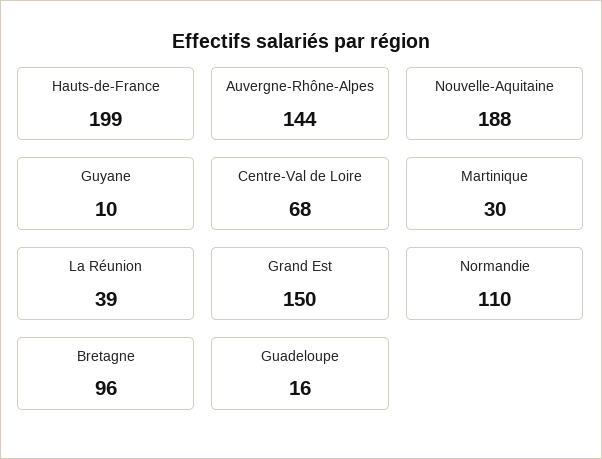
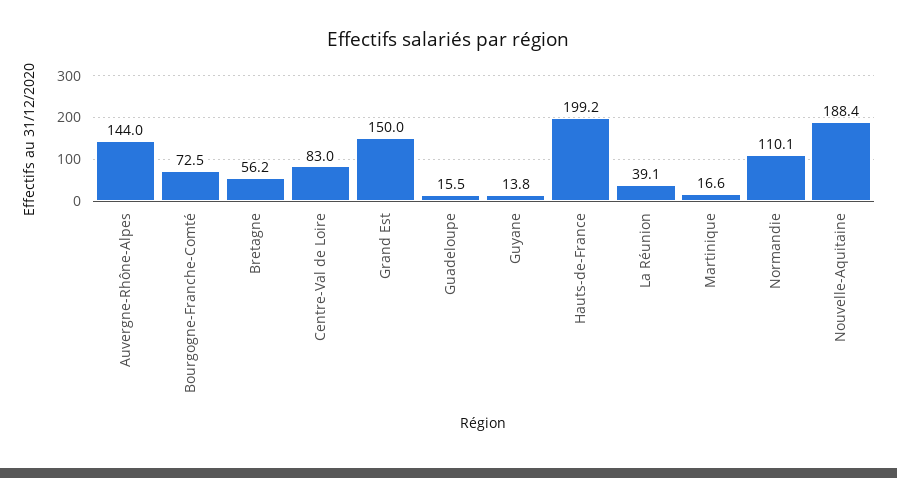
Guyane: 10 -> 13.8
Centre-Val de Loire: 68 -> 83
Martinique: 30 -> 16.6
Bretagne: 96 -> 56.2
Bourgogne-Franche-Comté: none -> 72.5

